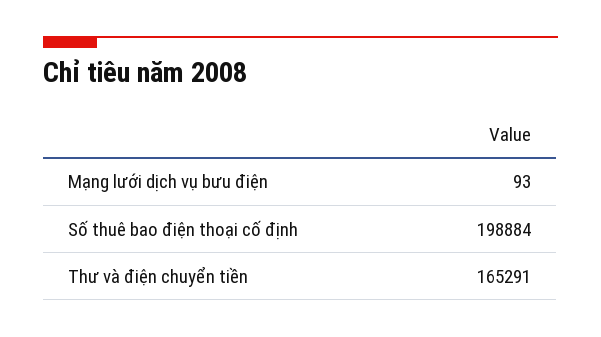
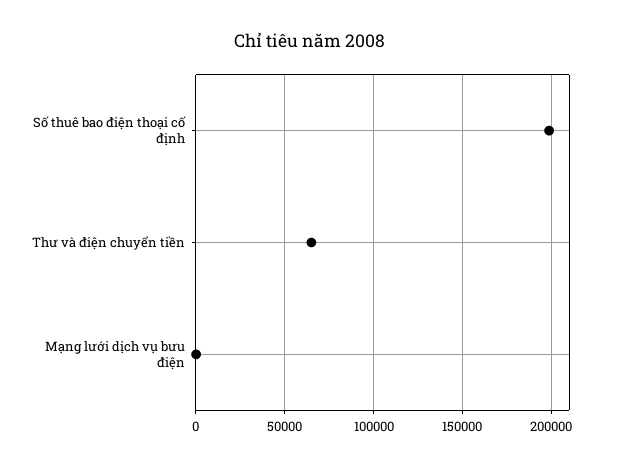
Thư và điện chuyển tiền: 165291 -> 65000

